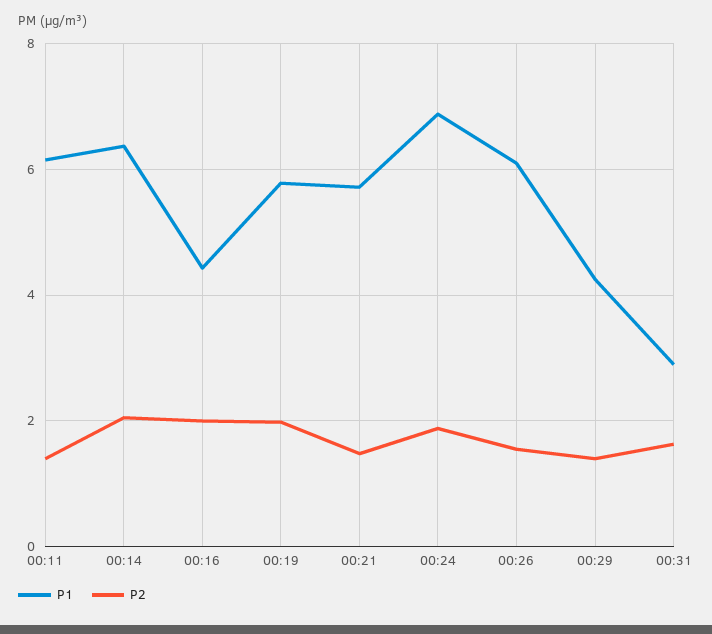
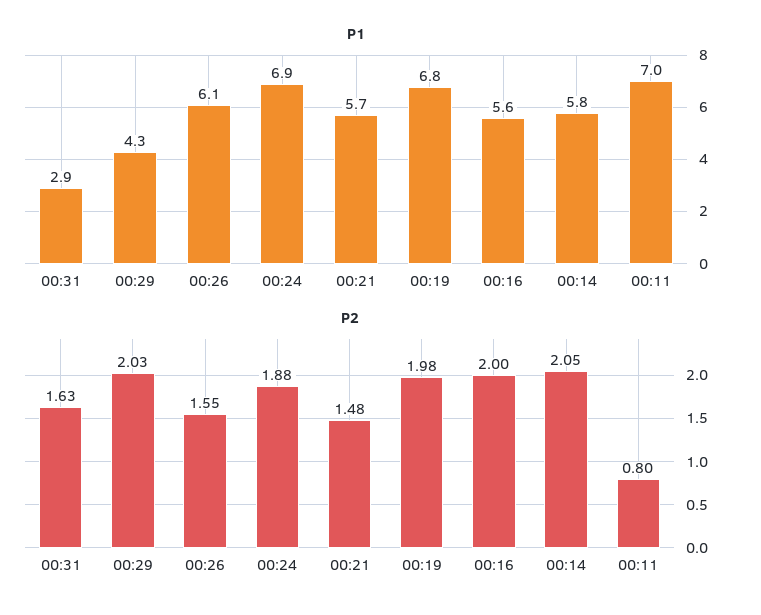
P1, 00:11: 6.2 -> 7
P2, 00:11: 1.4 -> 0.8
P1, 00:14: 6.4 -> 5.8
P1, 00:16: 4.4 -> 5.6
P1, 00:19: 5.8 -> 6.8
P2, 00:29: 1.4 -> 2.03

